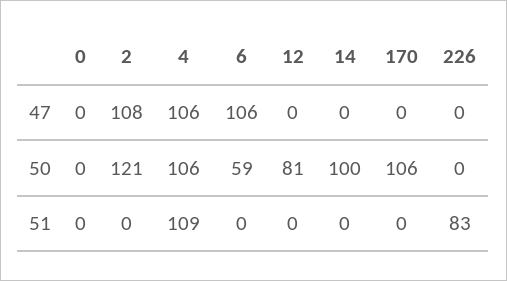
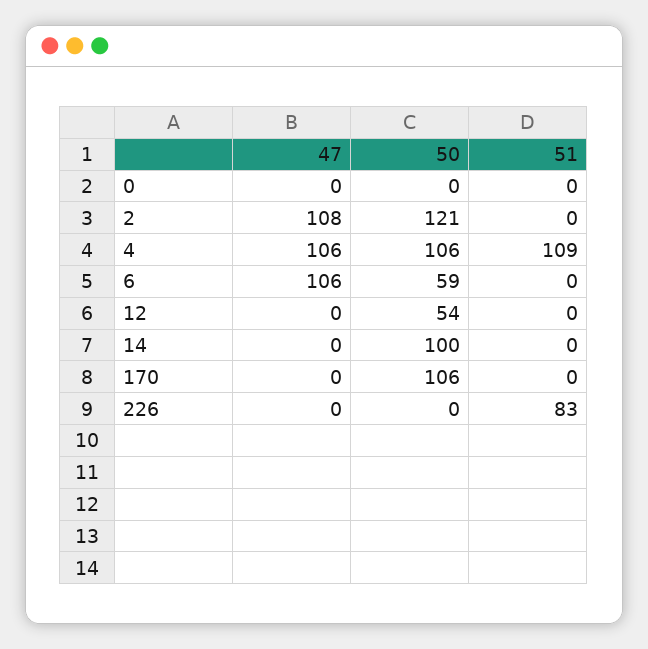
12, 50: 81 -> 54

